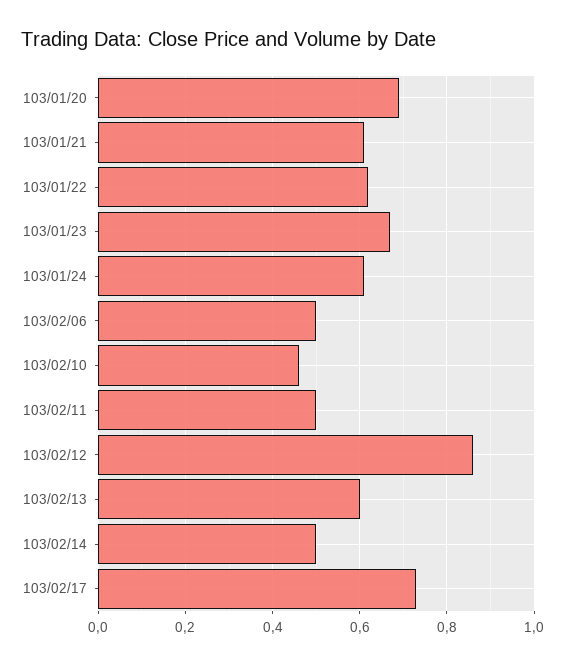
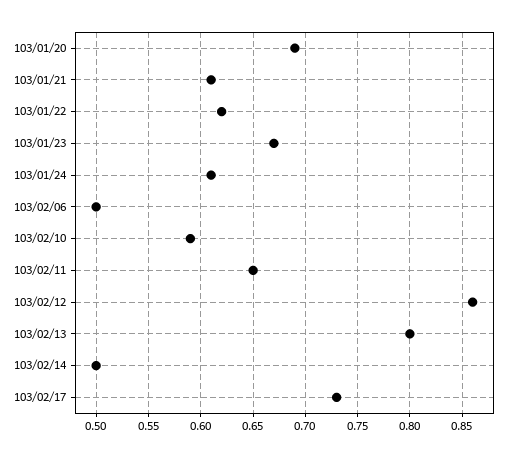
103/02/10: 0.45 -> 0.59
103/02/11: 0.5 -> 0.65
103/02/13: 0.6 -> 0.8

